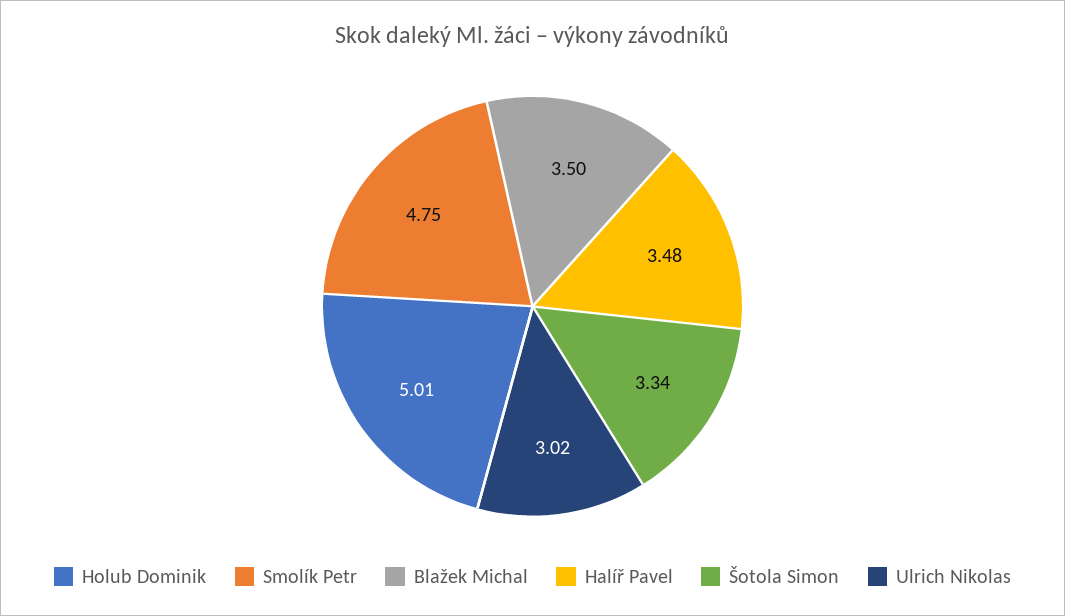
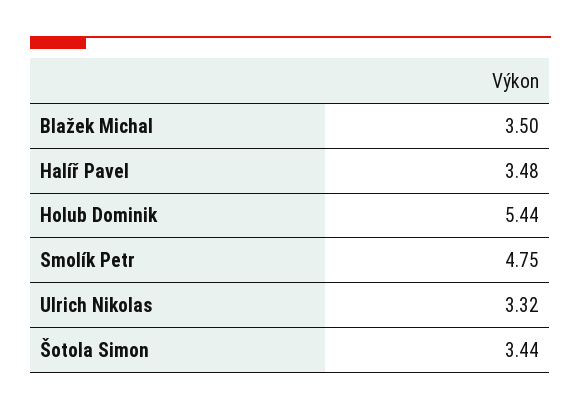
Holub Dominik: 5.01 -> 5.44
Šotola Simon: 3.34 -> 3.44
Ulrich Nikolas: 3.02 -> 3.32

